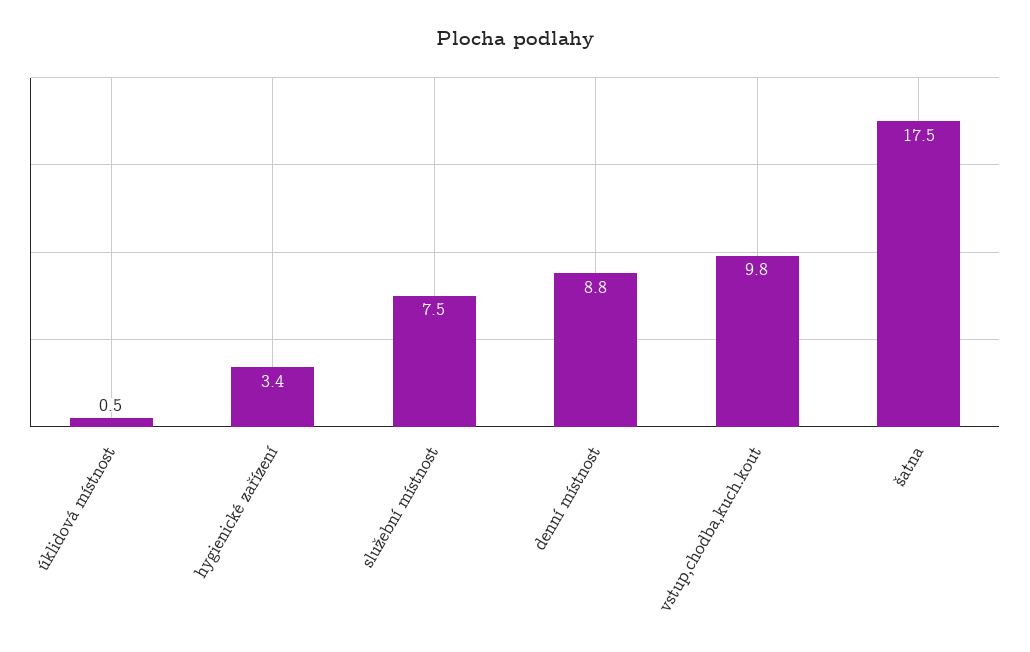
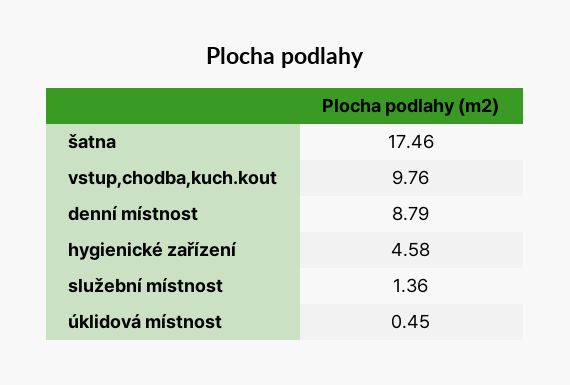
hygienické zařízení: 3.4 -> 4.58
služební místnost: 7.5 -> 1.36

